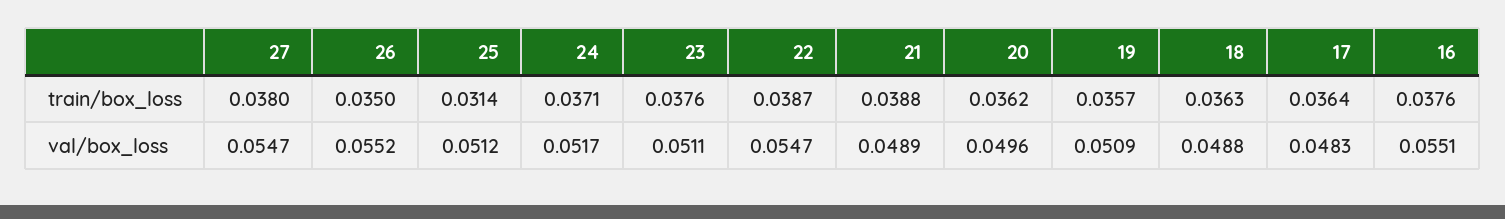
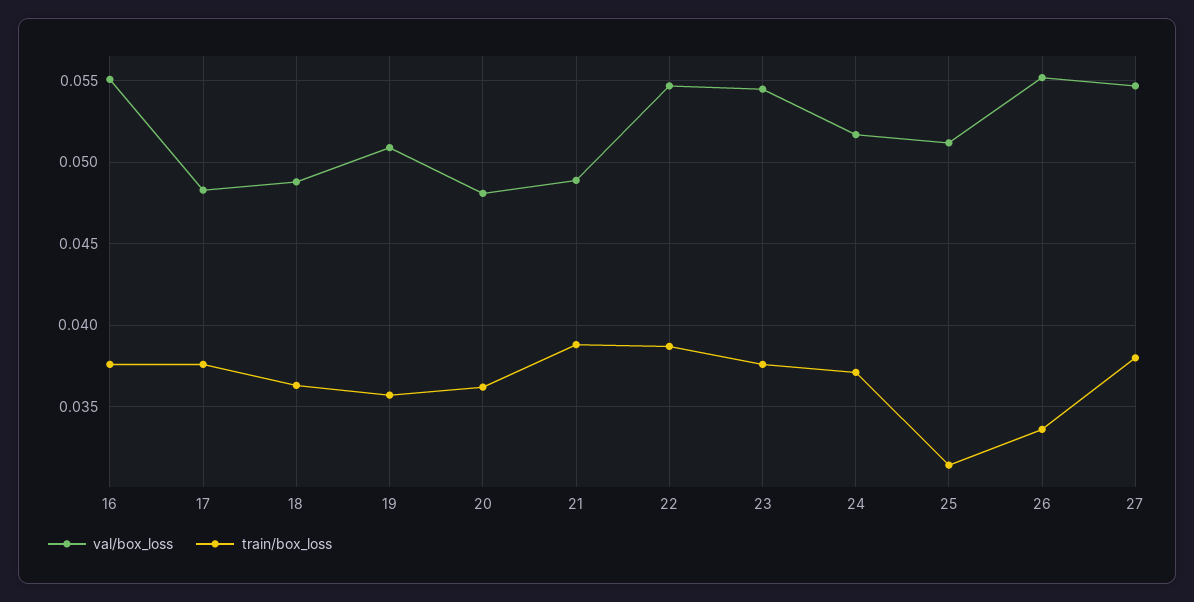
train/box_loss, 26: 0.035 -> 0.0335
train/box_loss, 17: 0.0364 -> 0.0375
val/box_loss, 23: 0.0511 -> 0.0545
val/box_loss, 20: 0.0496 -> 0.048

